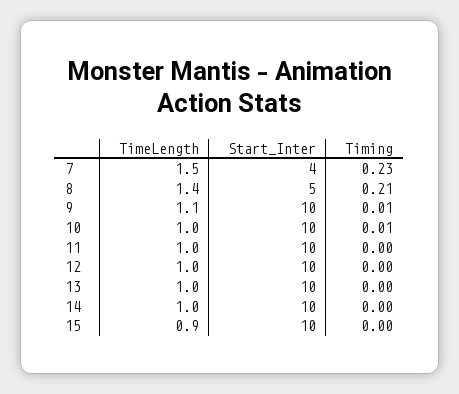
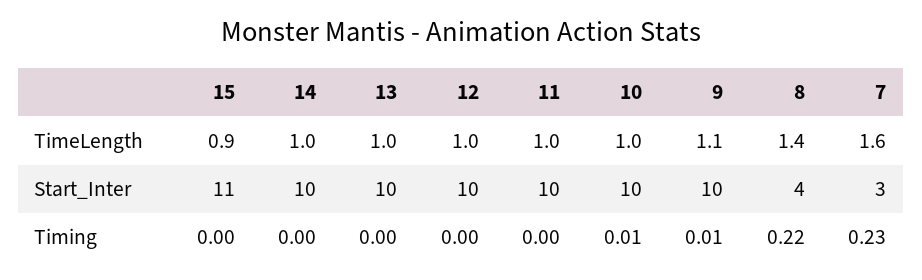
TimeLength, 7: 1.5 -> 1.6
Start_Inter, 7: 4 -> 3
Start_Inter, 8: 5 -> 4
Timing, 8: 0.21 -> 0.22
Start_Inter, 15: 10 -> 11

